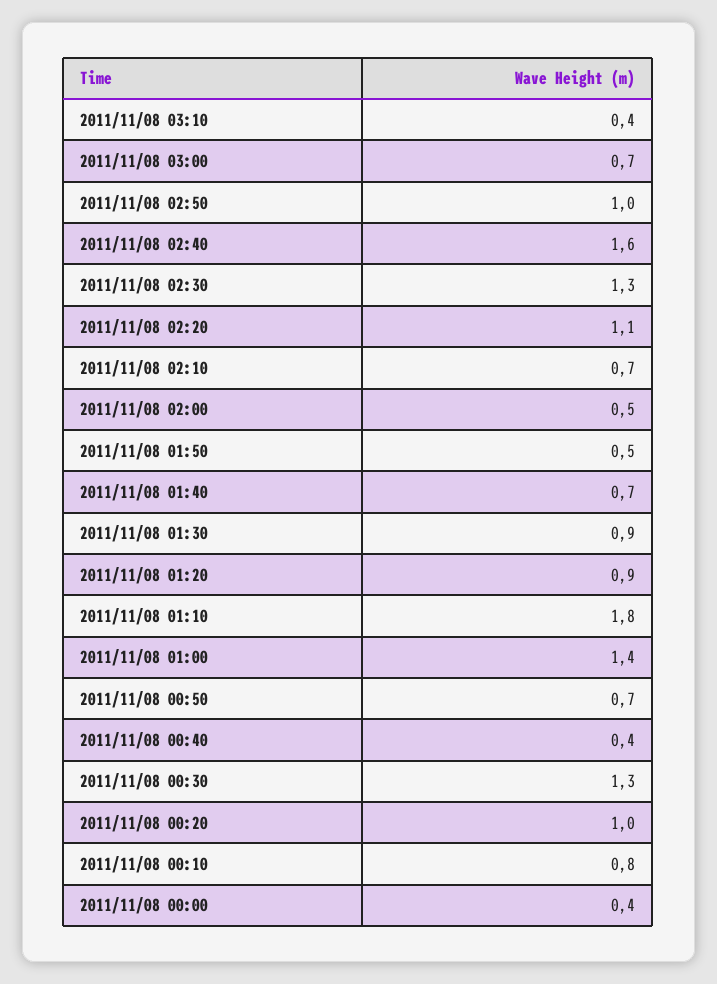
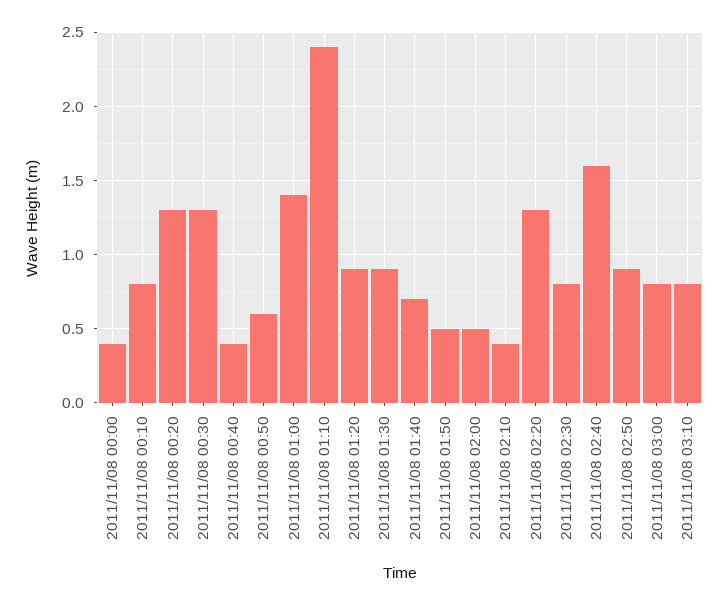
2011/11/08 03:10: 0.4 -> 0.8
2011/11/08 03:00: 0.7 -> 0.8
2011/11/08 02:50: 1 -> 0.9
2011/11/08 02:30: 1.3 -> 0.8
2011/11/08 02:20: 1.1 -> 1.3
2011/11/08 02:10: 0.7 -> 0.4
2011/11/08 01:10: 1.8 -> 2.4
2011/11/08 00:50: 0.7 -> 0.6
2011/11/08 00:20: 1 -> 1.3

